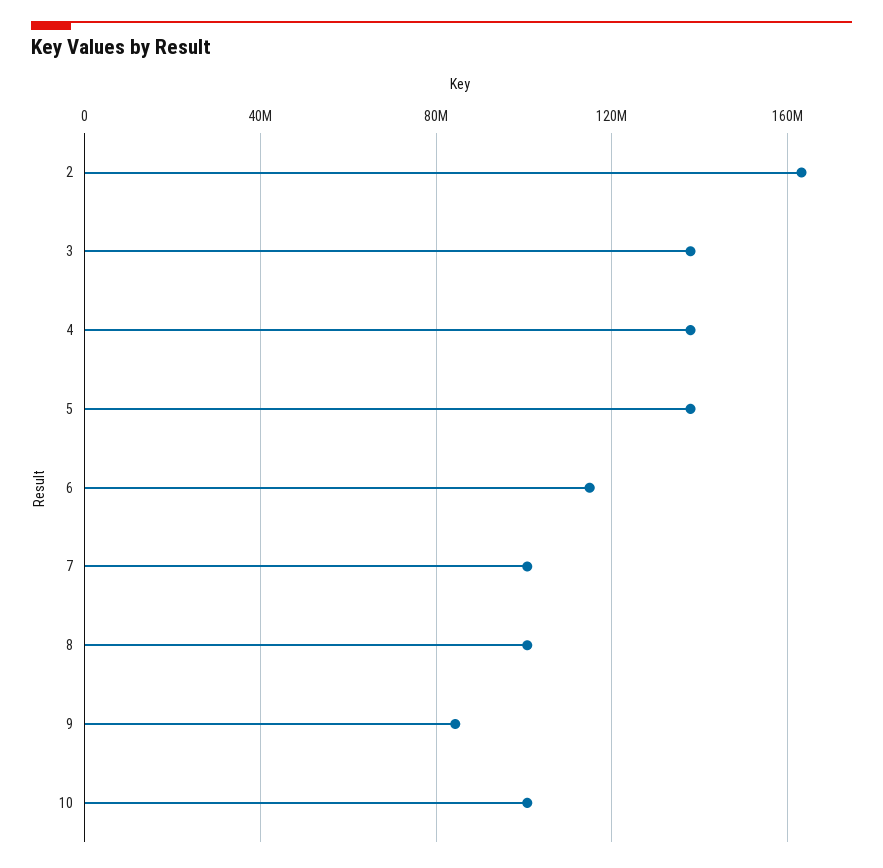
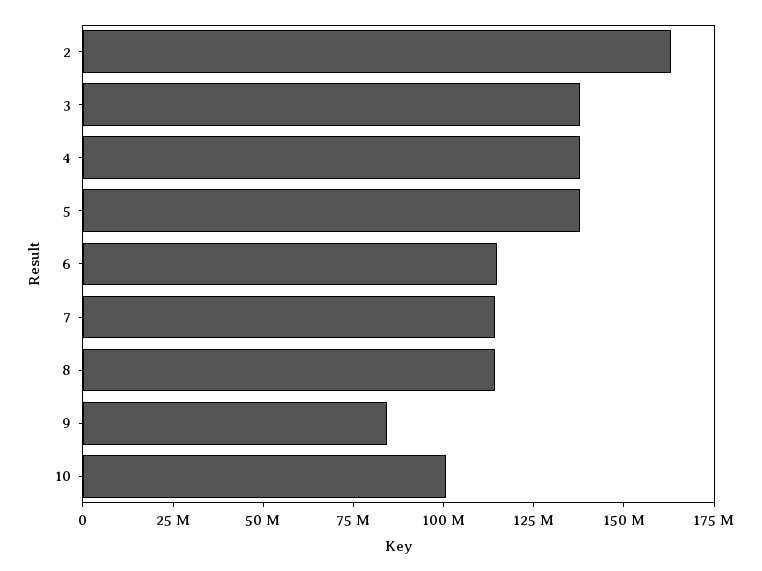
7: 100000000 -> 115000000
8: 100000000 -> 115000000

